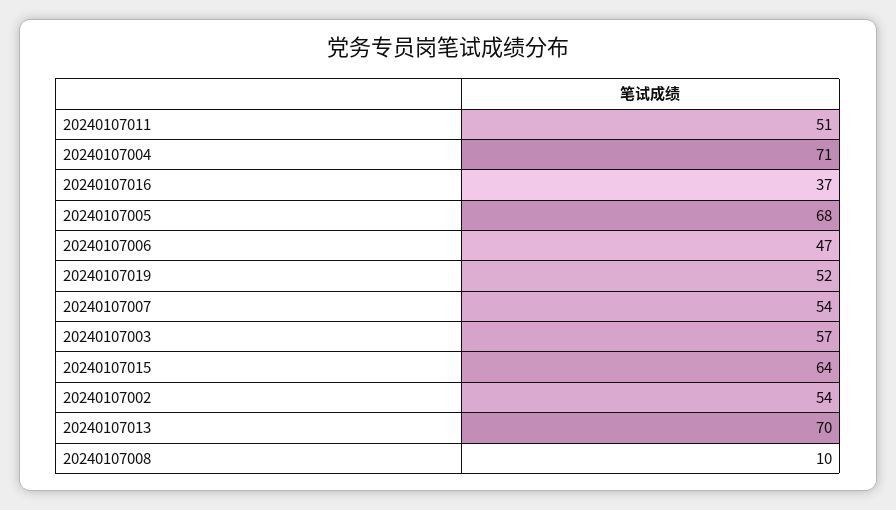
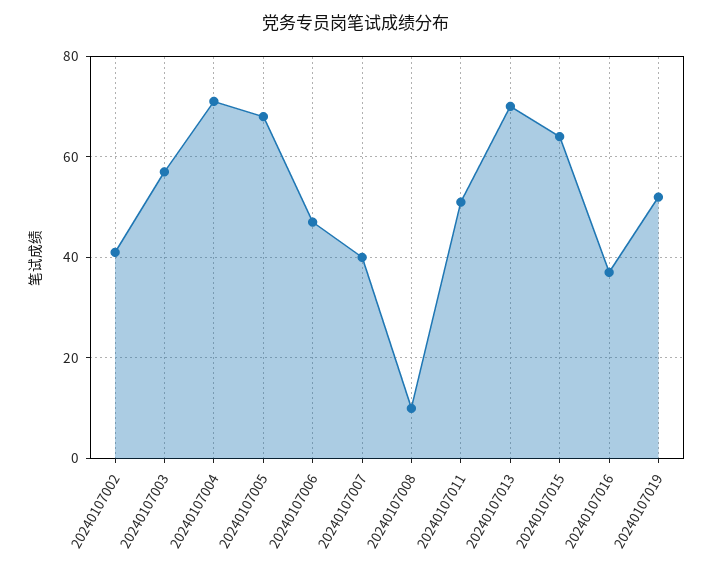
20240107007: 54 -> 40
20240107002: 54 -> 40

